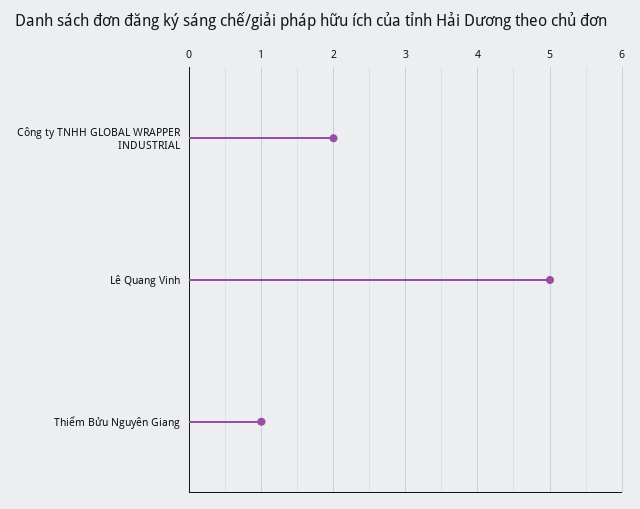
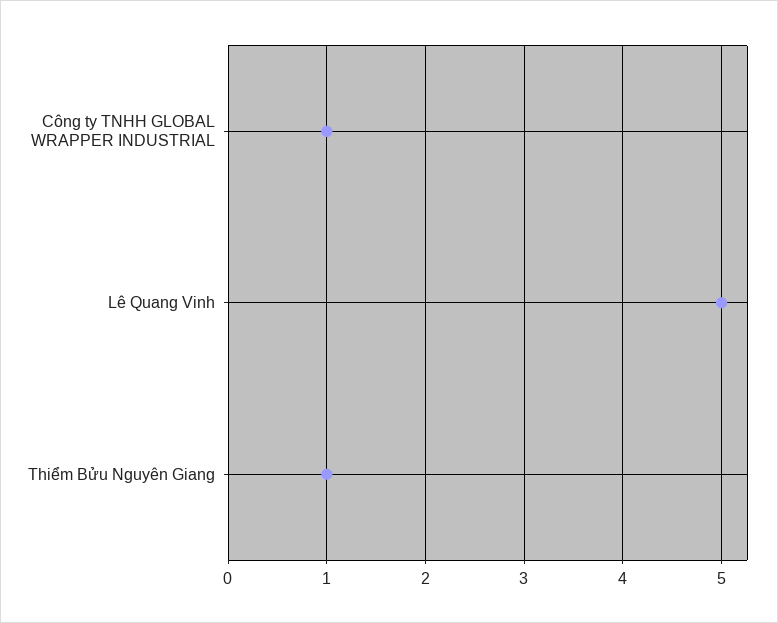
Công ty TNHH GLOBAL WRAPPER INDUSTRIAL: 2 -> 1

